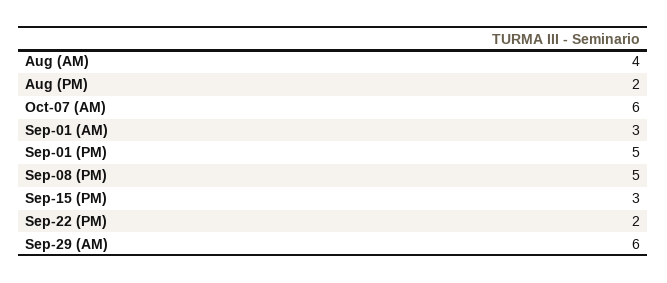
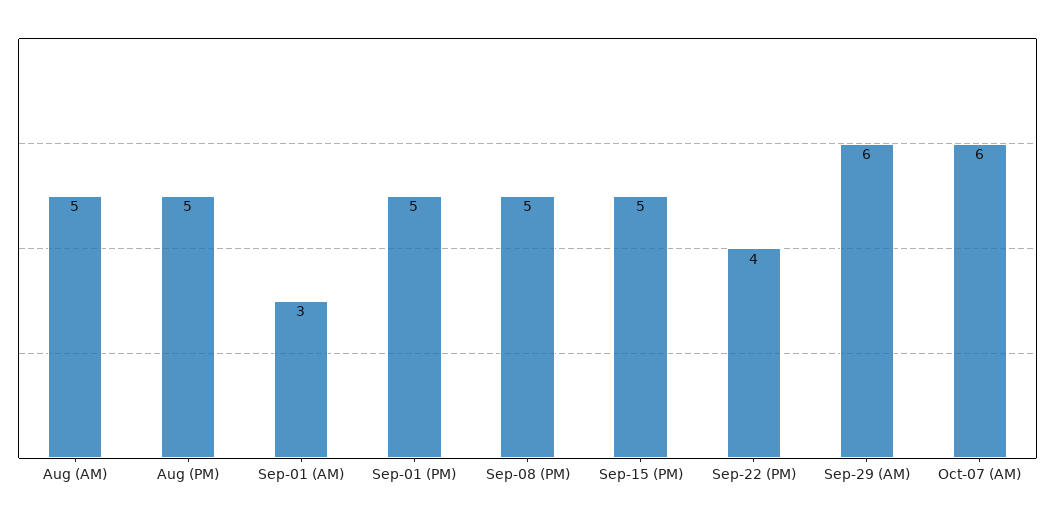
Aug (AM): 4 -> 5
Aug (PM): 2 -> 5
Sep-15 (PM): 3 -> 5
Sep-22 (PM): 2 -> 4

